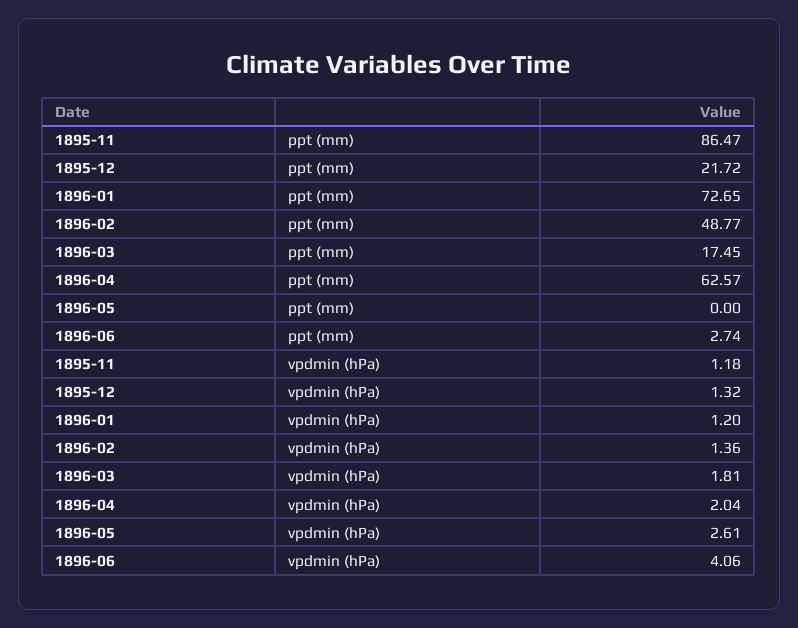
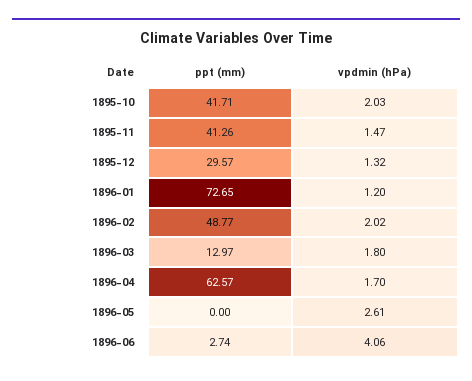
1895-11, ppt (mm): 86.47 -> 41.26
1895-12, ppt (mm): 21.72 -> 29.57
1896-03, ppt (mm): 17.45 -> 12.97
1895-11, vpdmin (hPa): 1.18 -> 1.47
1896-02, vpdmin (hPa): 1.36 -> 2.02
1896-03, vpdmin (hPa): 1.81 -> 1.8
1896-04, vpdmin (hPa): 2.04 -> 1.7
1895-10, ppt (mm): none -> 41.71
1895-10, vpdmin (hPa): none -> 2.03

